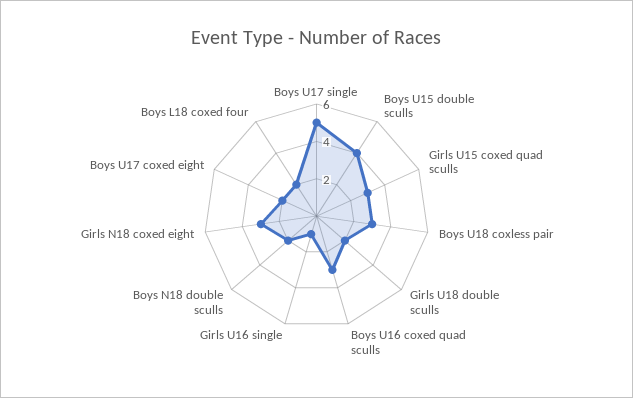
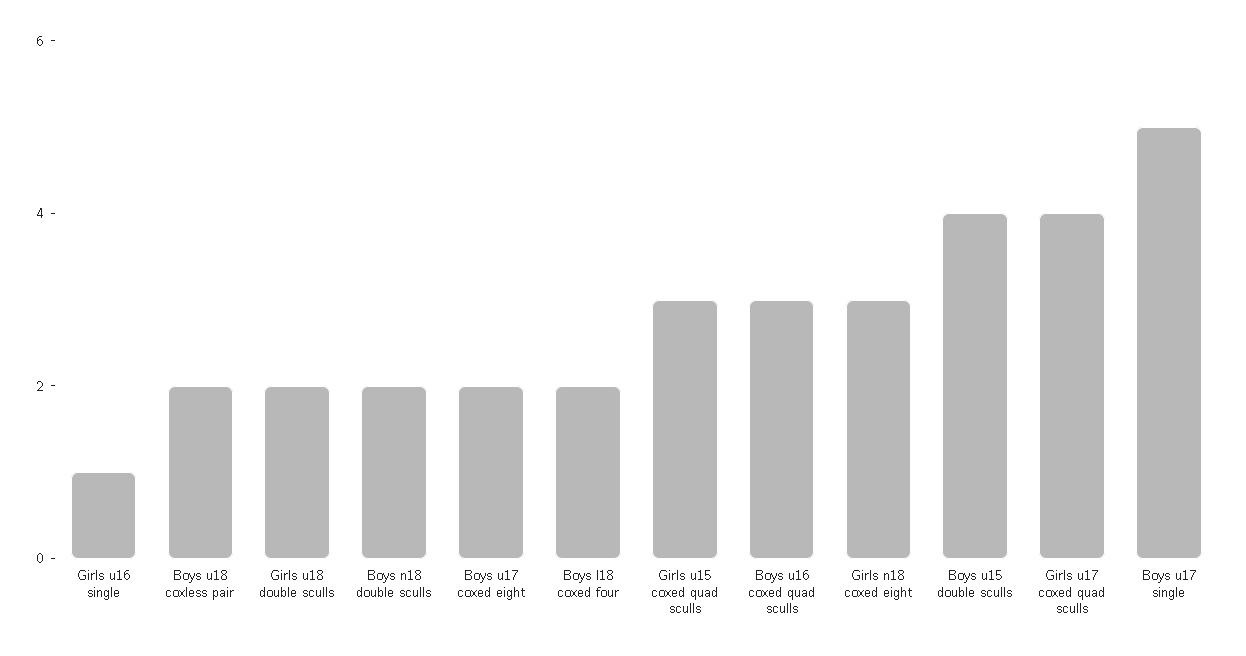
Boys U18 coxless pair: 3 -> 2
Girls u17 coxed quad sculls: none -> 4

